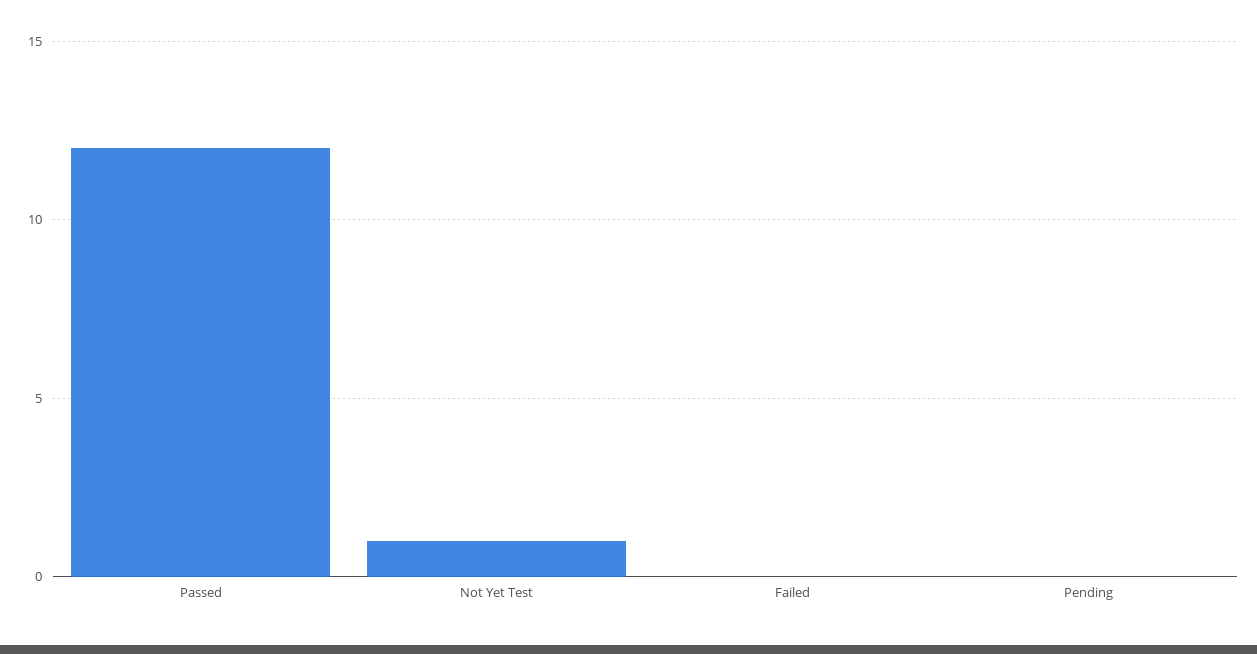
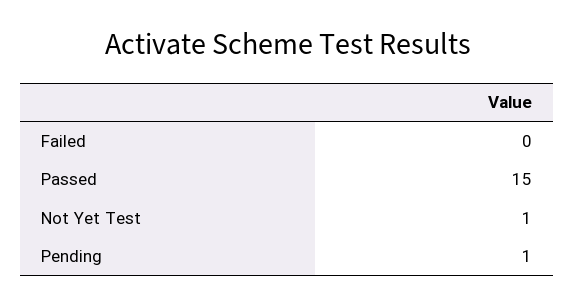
Passed: 12 -> 15
Pending: 0 -> 1

